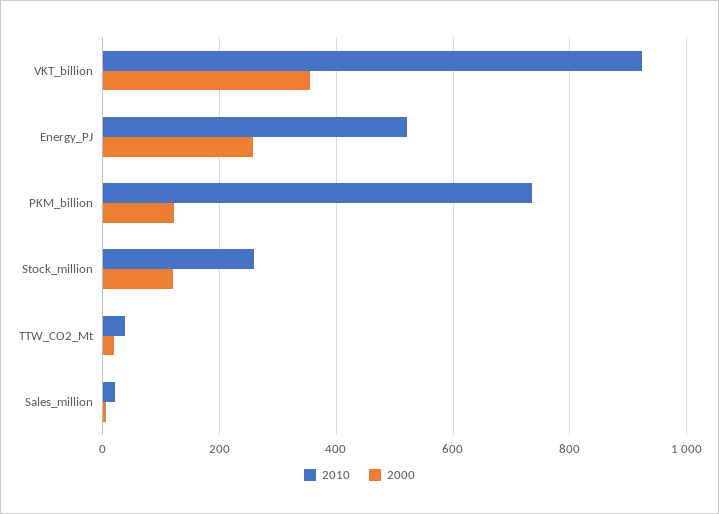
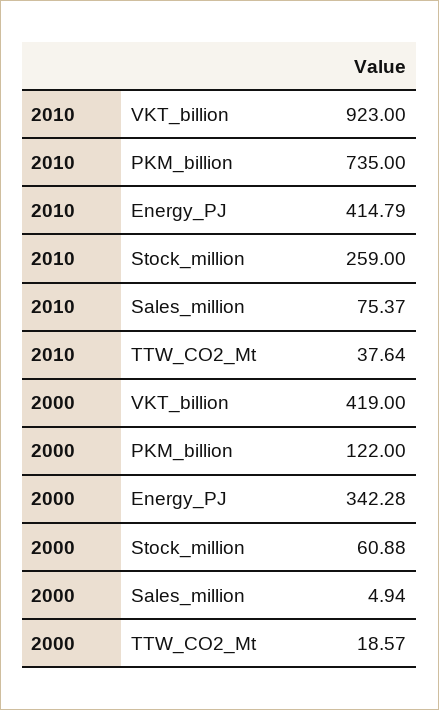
2000, VKT_billion: 360 -> 419
2010, Energy_PJ: 520 -> 414.79
2000, Energy_PJ: 260 -> 342.28
2000, Stock_million: 120 -> 60.88
2010, Sales_million: 20 -> 75.37

